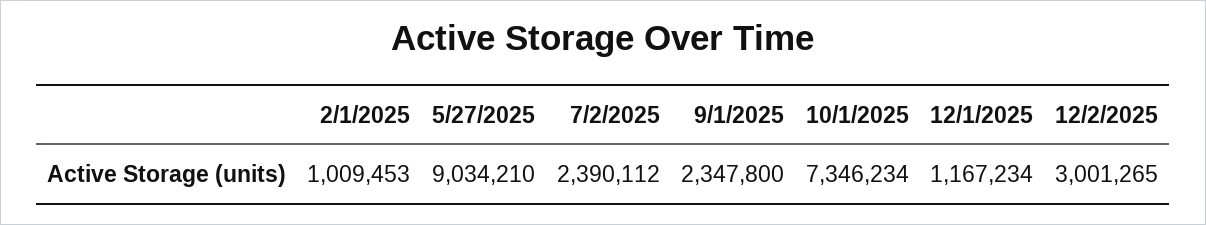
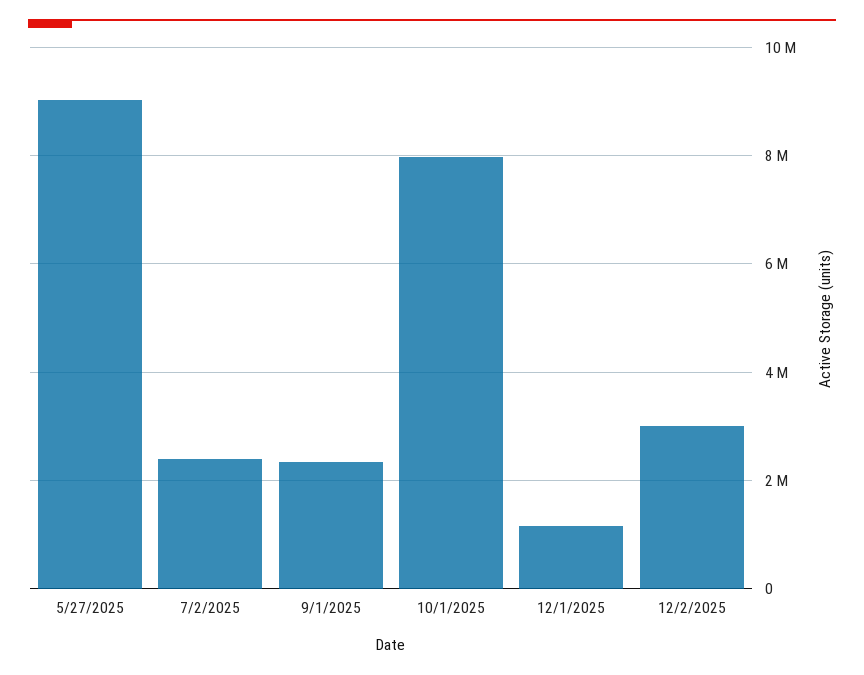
2/1/2025: 1009453 -> none
10/1/2025: 7346234 -> 8000000

